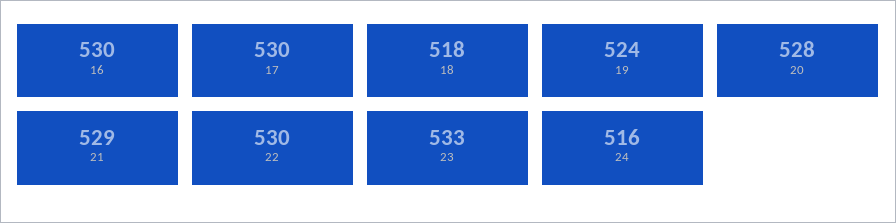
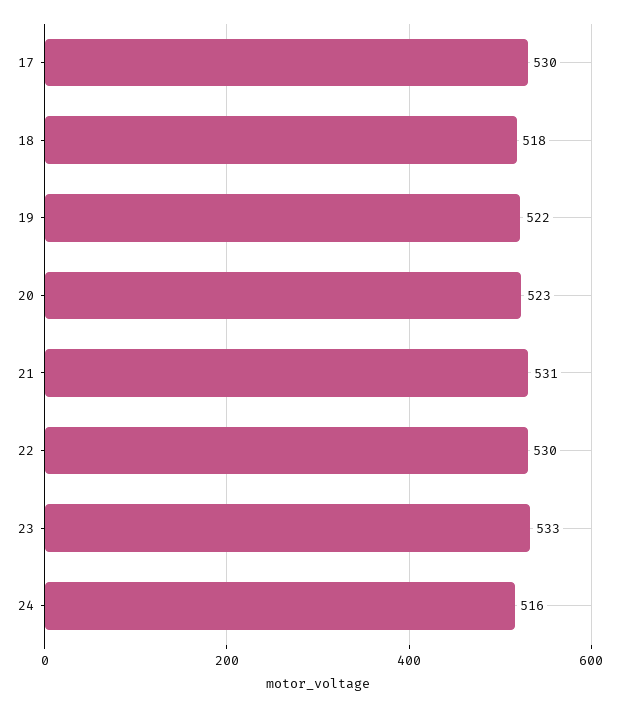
16: 530 -> none
19: 524 -> 522
20: 528 -> 523
21: 529 -> 531

